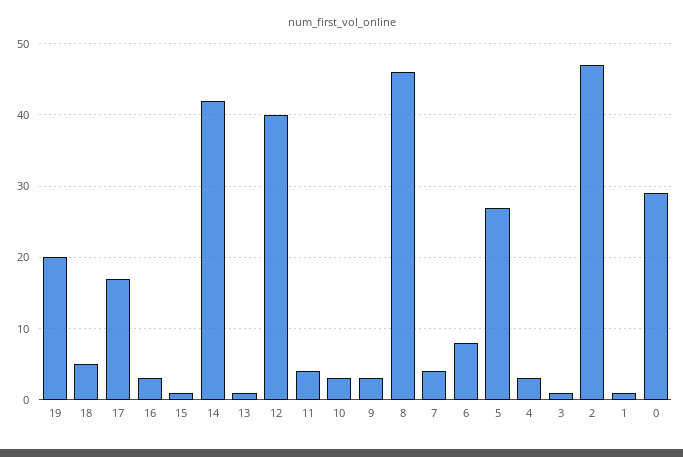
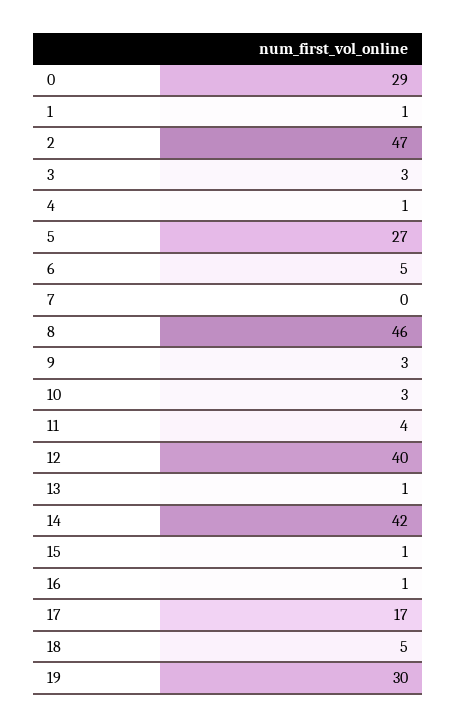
19: 20 -> 30
16: 3 -> 1
7: 4 -> 0
6: 8 -> 5
4: 3 -> 1
3: 1 -> 3

